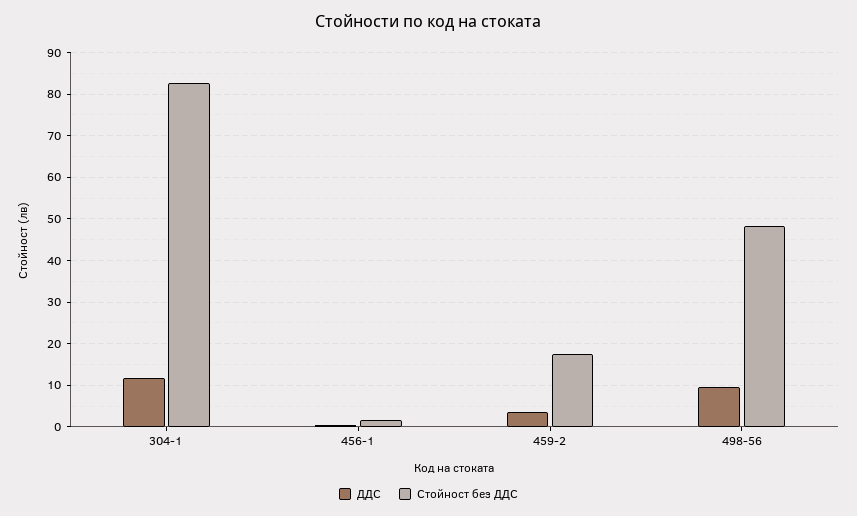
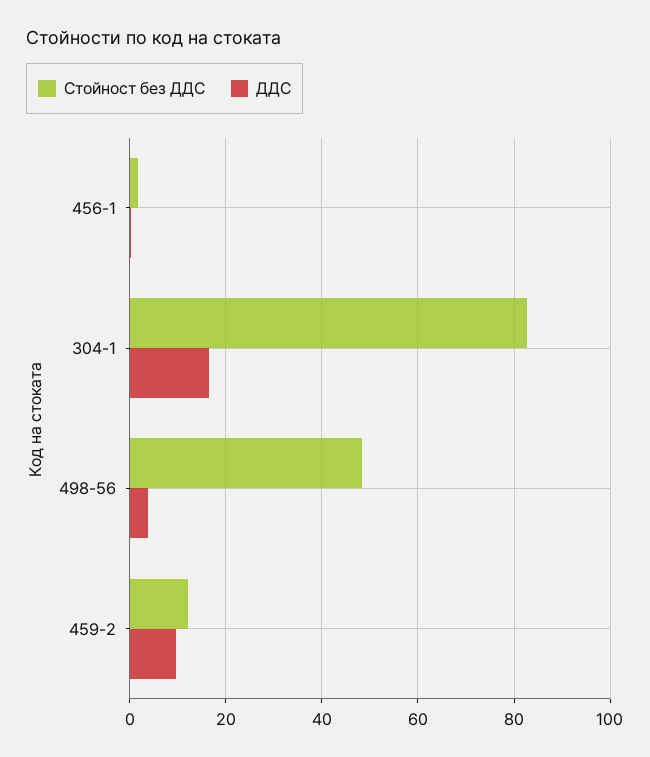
ДДС, 304-1: 12 -> 16
ДДС, 459-2: 4 -> 10
Стойност без ДДС, 459-2: 18 -> 12
ДДС, 498-56: 10 -> 4

